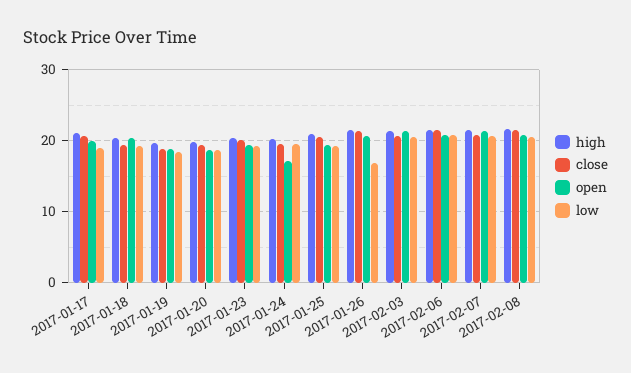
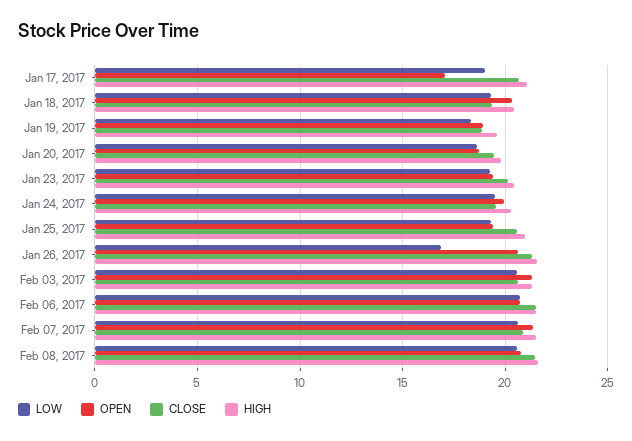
open, 2017-01-17: 20 -> 17
open, 2017-01-24: 17 -> 20

